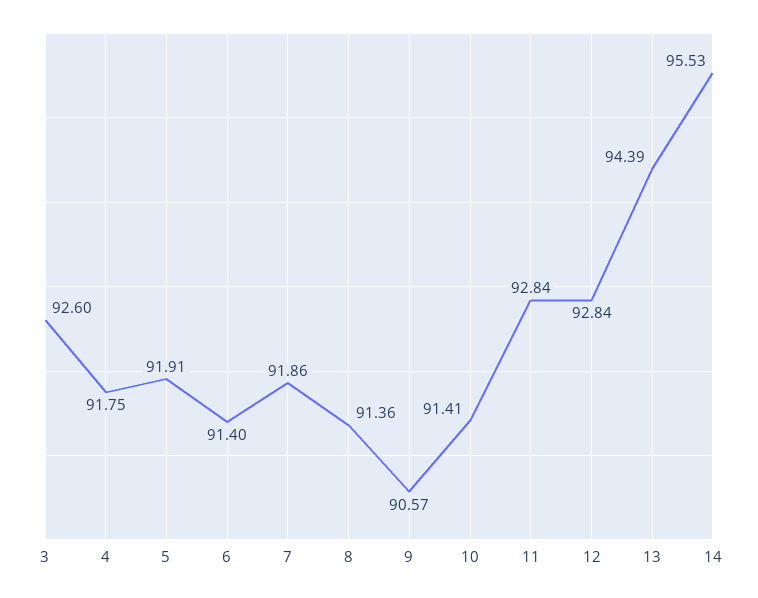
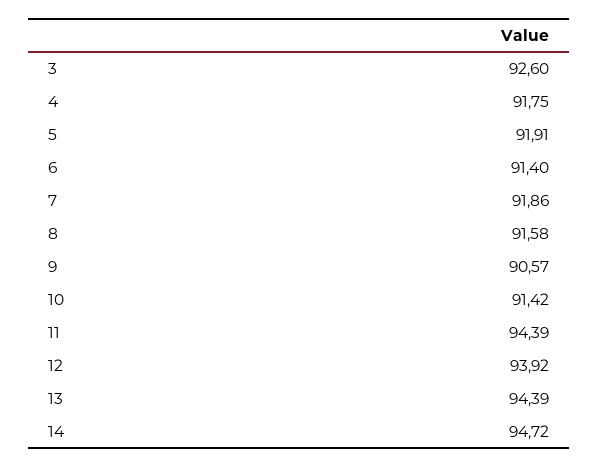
8: 91.36 -> 91.58
10: 91.41 -> 91.42
11: 92.84 -> 94.39
12: 92.84 -> 93.92
14: 95.53 -> 94.72

